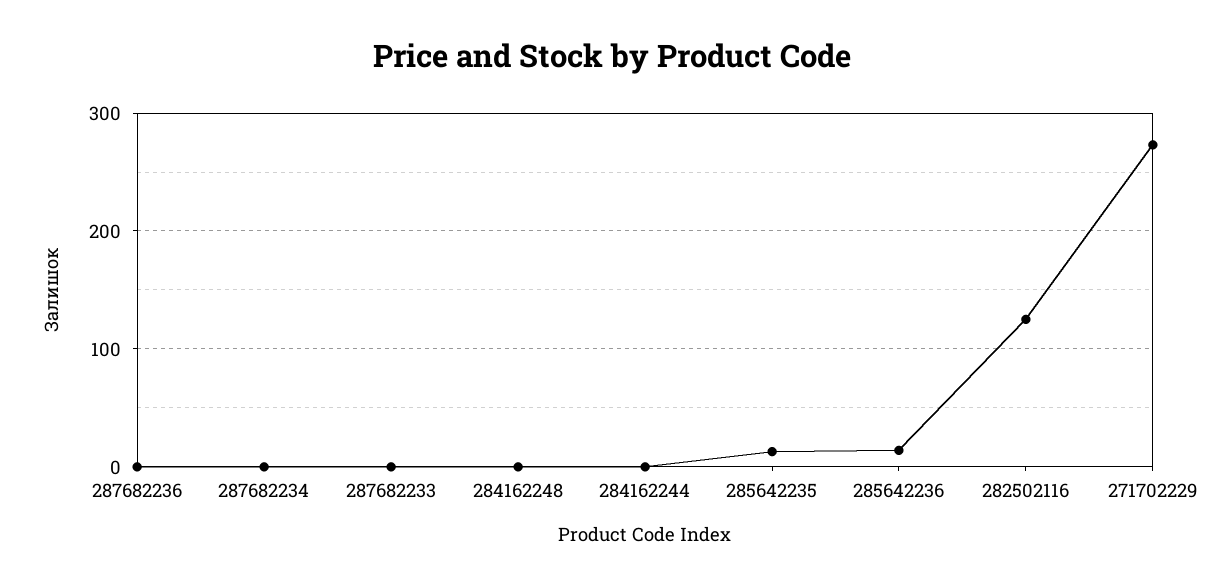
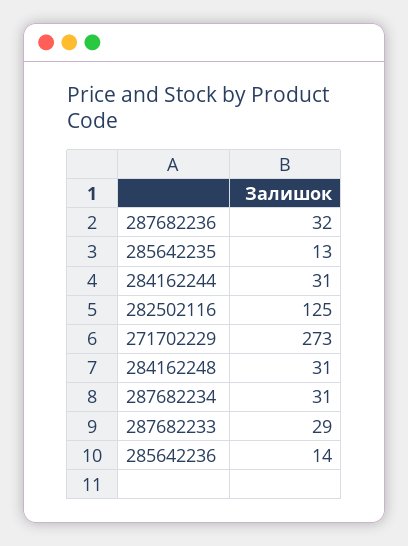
287682236: 0 -> 32
287682234: 0 -> 31
287682233: 0 -> 29
284162248: 0 -> 31
284162244: 0 -> 31

